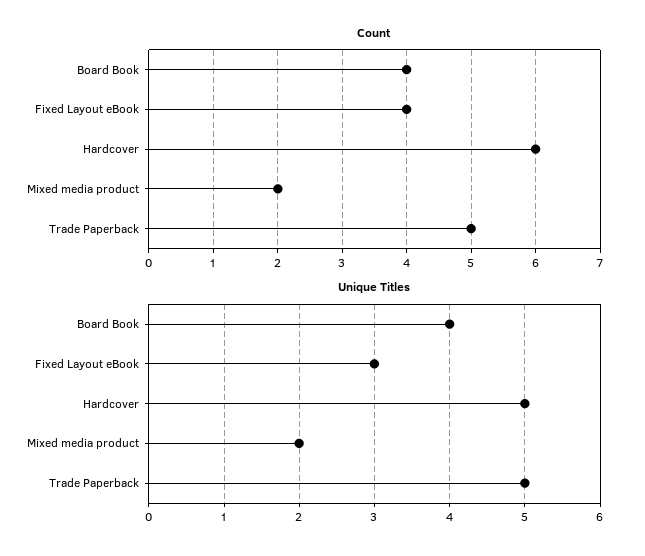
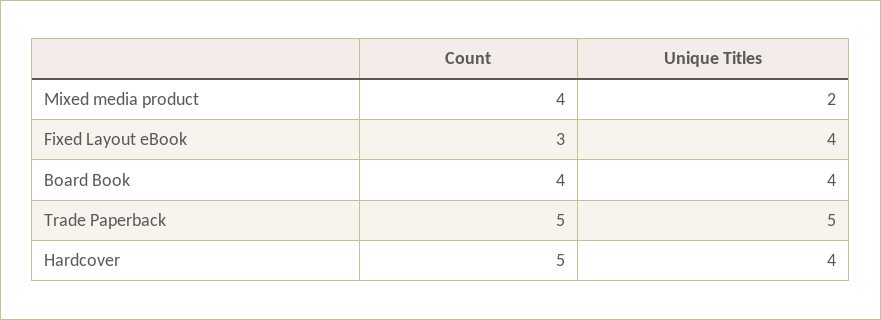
Count, Fixed Layout eBook: 4 -> 3
Count, Hardcover: 6 -> 5
Count, Mixed media product: 2 -> 4
Unique Titles, Fixed Layout eBook: 3 -> 4
Unique Titles, Hardcover: 5 -> 4

